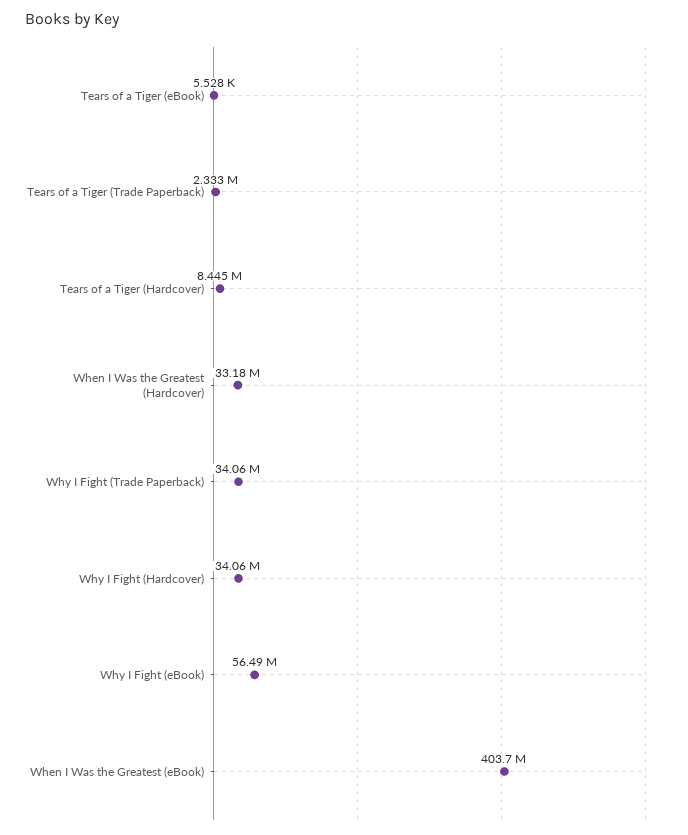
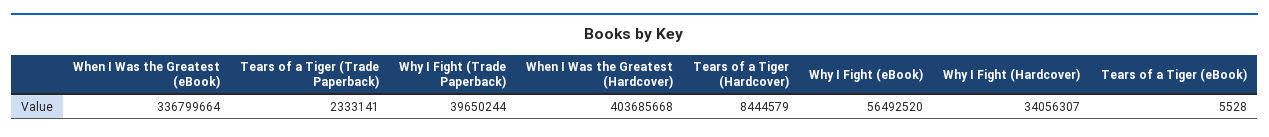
When I Was the Greatest (Hardcover): 33180000 -> 403685668
Why I Fight (Trade Paperback): 34060000 -> 39650244
When I Was the Greatest (eBook): 403700000 -> 336799664

